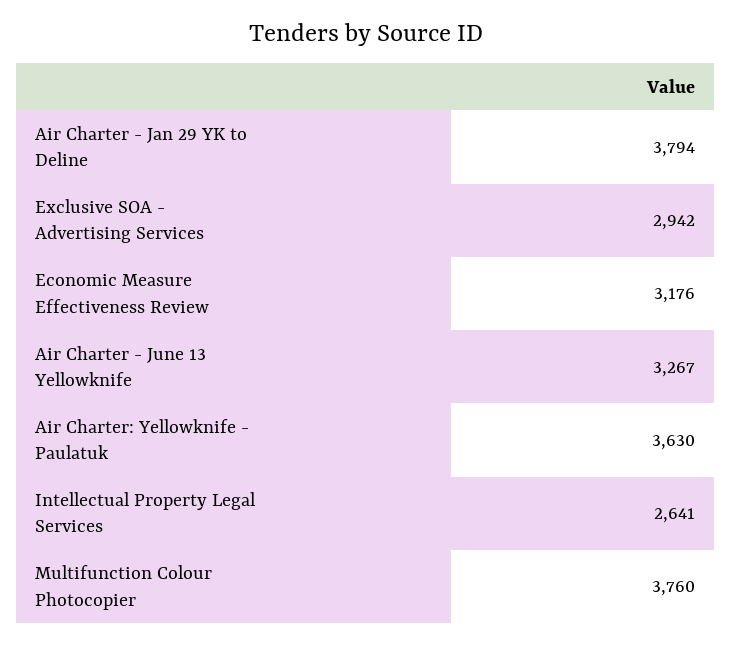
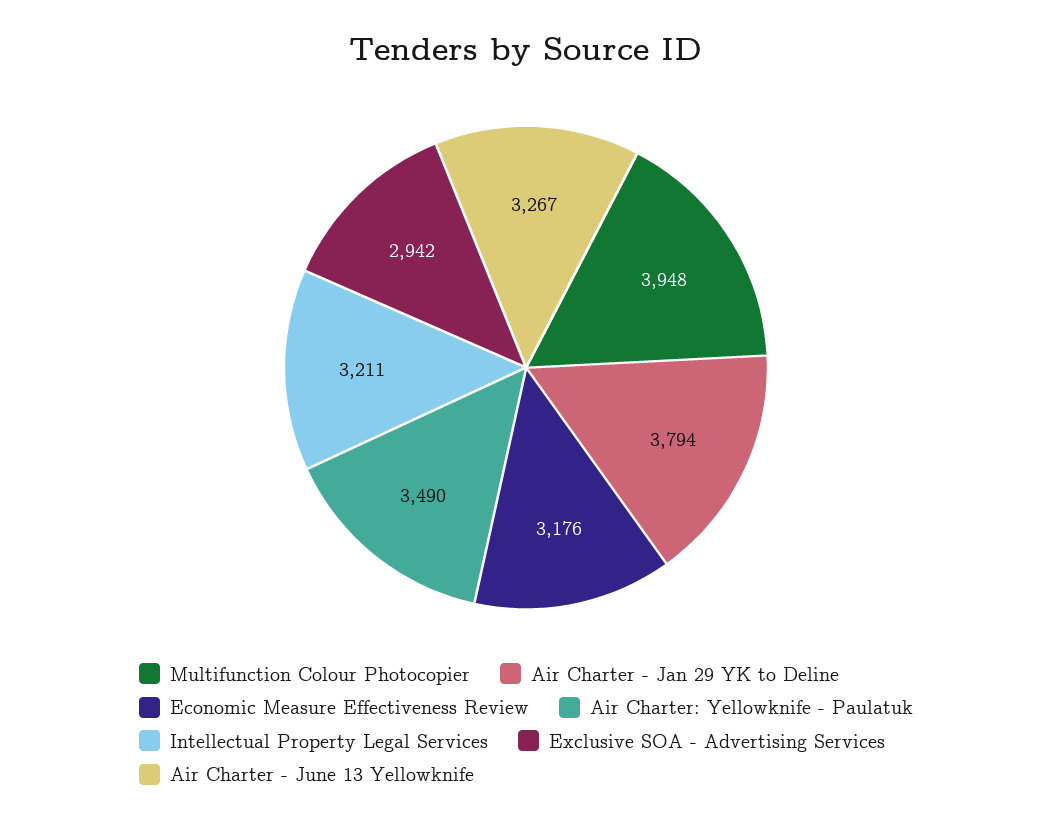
Air Charter: Yellowknife - Paulatuk: 3630 -> 3490
Intellectual Property Legal Services: 2641 -> 3211
Multifunction Colour Photocopier: 3760 -> 3948

